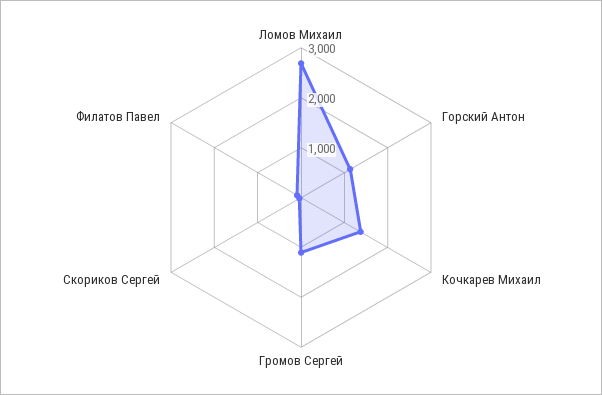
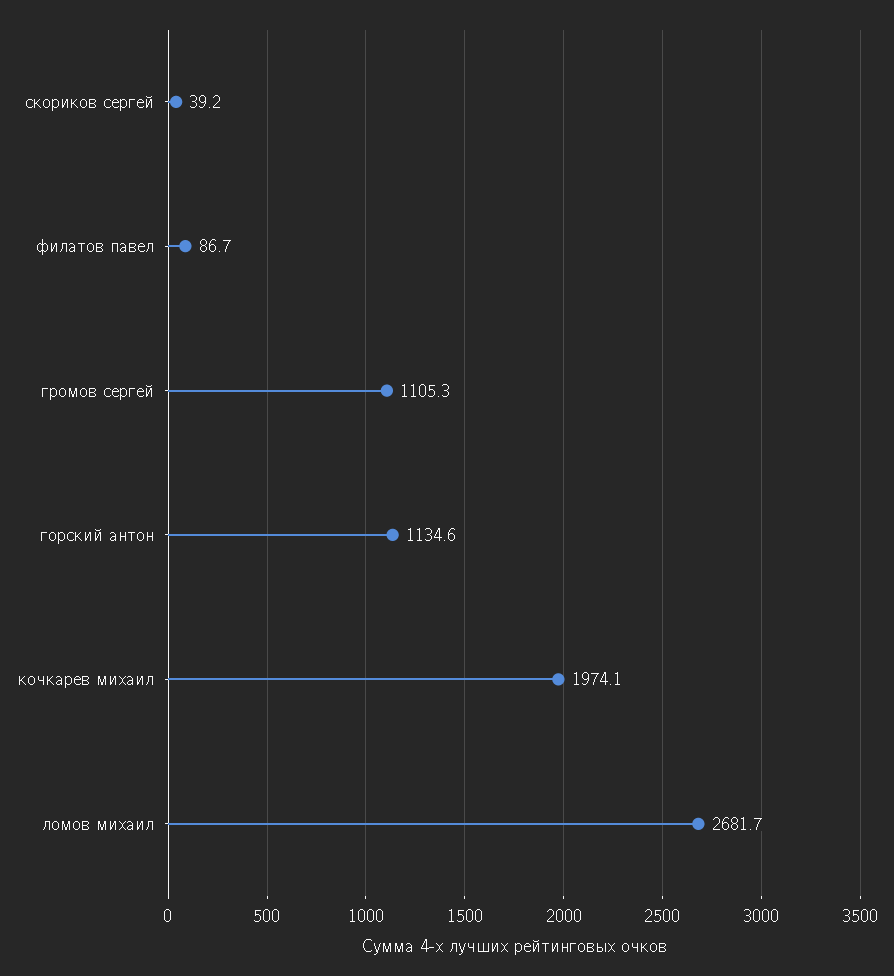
Кочкарев Михаил: 1400 -> 1974.1

